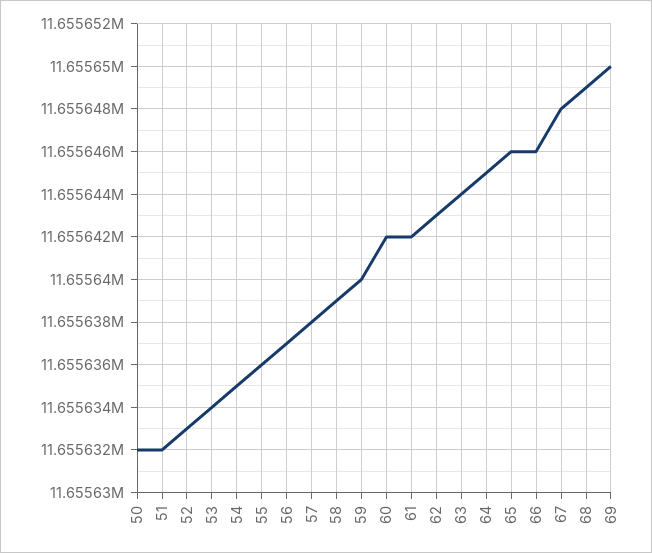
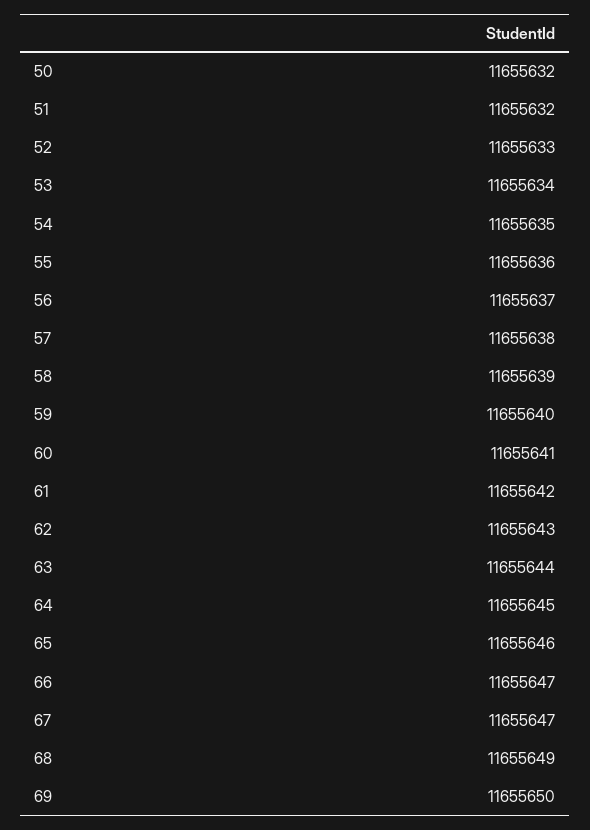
60: 11655642 -> 11655641
66: 11655646 -> 11655647
67: 11655648 -> 11655647

